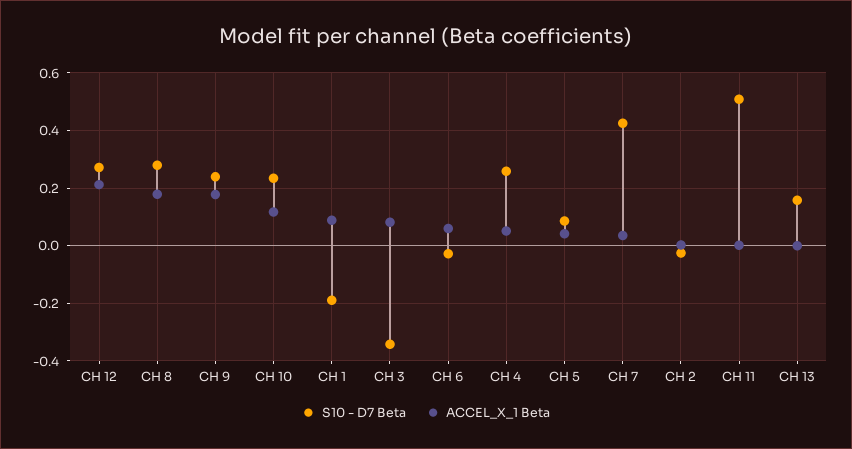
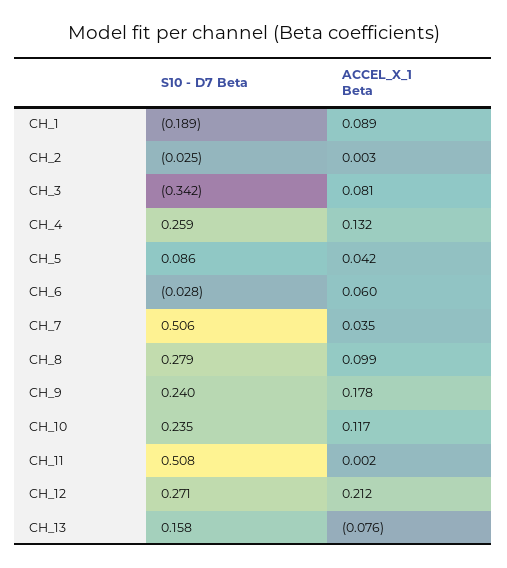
ACCEL_X_1 Beta, CH 8: 0.175 -> 0.099
ACCEL_X_1 Beta, CH 4: 0.05 -> 0.132
S10 - D7 Beta, CH 7: 0.425 -> 0.506
ACCEL_X_1 Beta, CH 13: 0 -> -0.076

